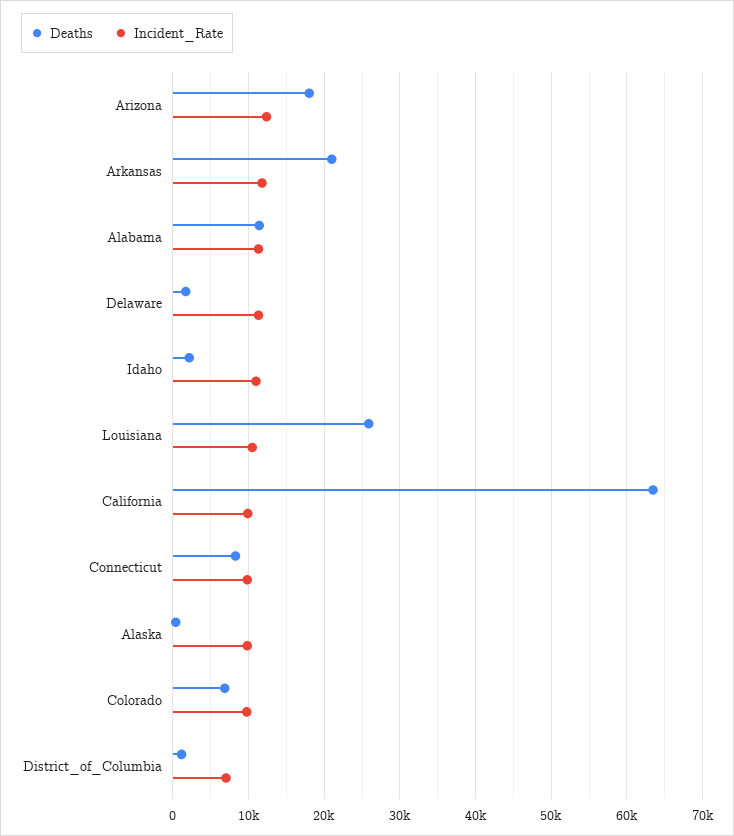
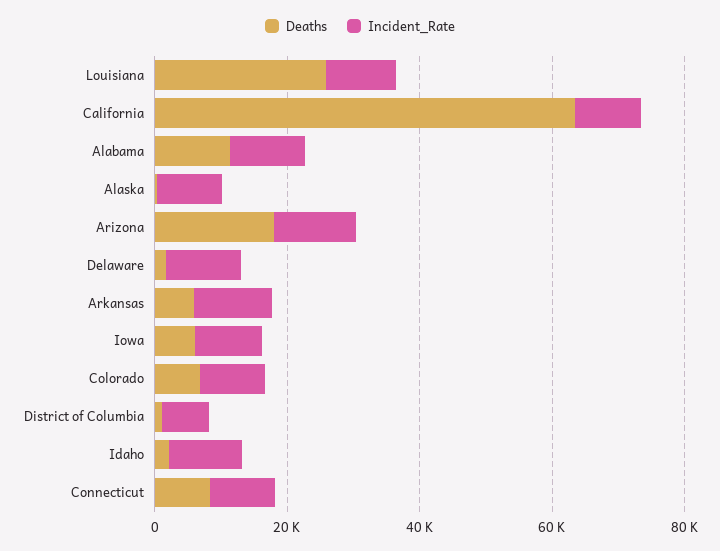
Deaths, Arkansas: 21000 -> 5000
Deaths, Iowa: none -> 5000
Incident_Rate, Iowa: none -> 10000

